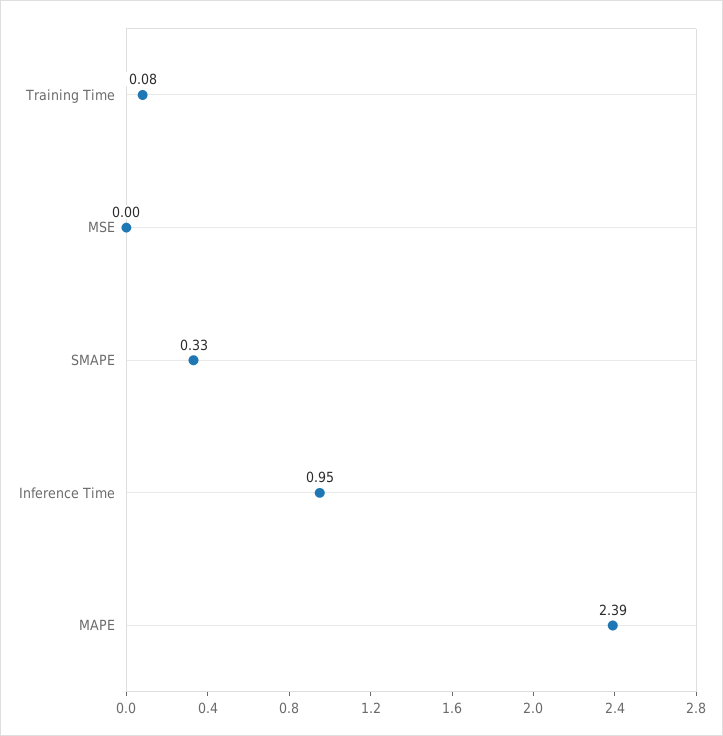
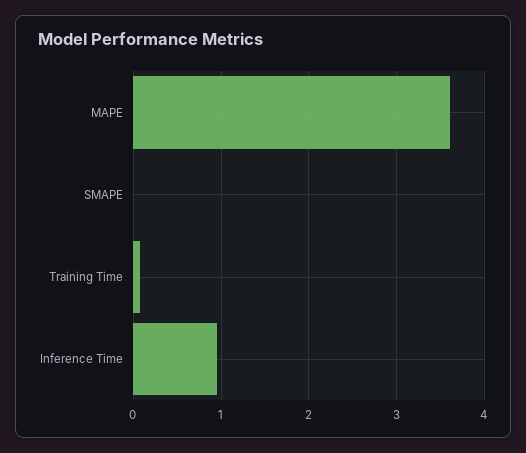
MSE: 0 -> none
SMAPE: 0.33 -> 0
MAPE: 2.39 -> 3.6

